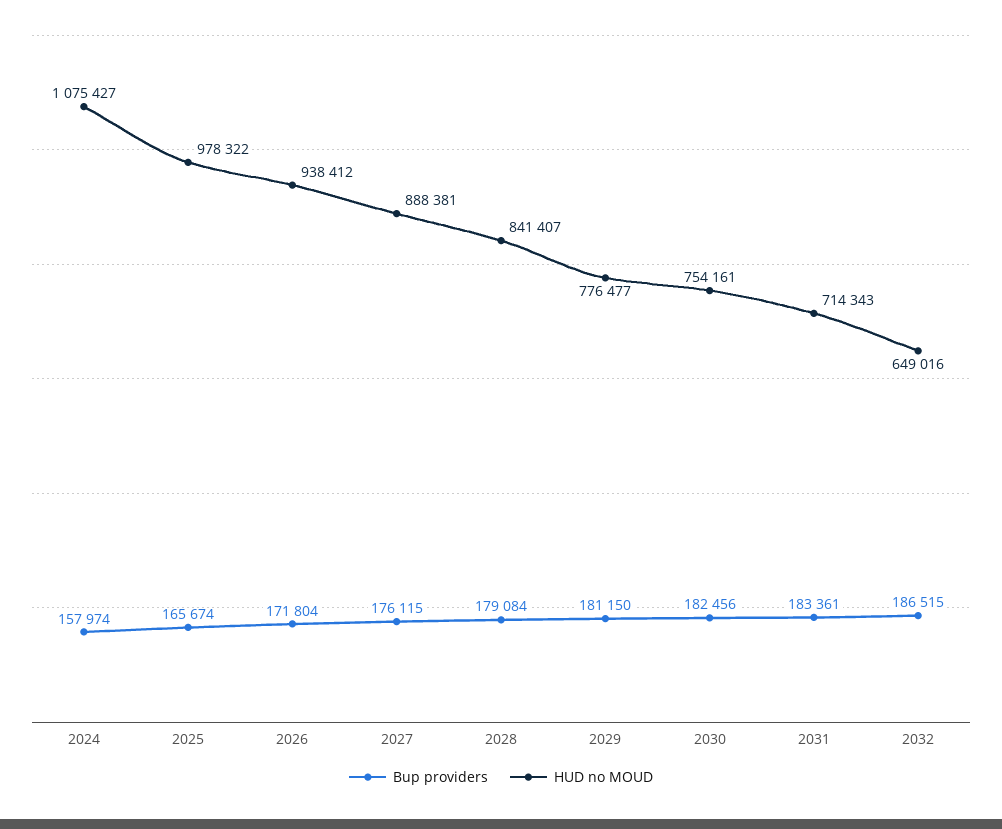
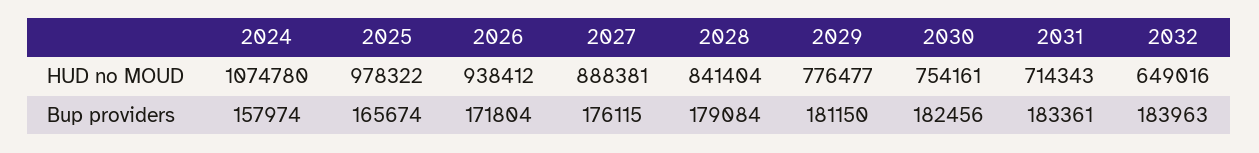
HUD no MOUD, 2024: 1075427 -> 1074780
HUD no MOUD, 2028: 841407 -> 841404
Bup providers, 2032: 186515 -> 183963

